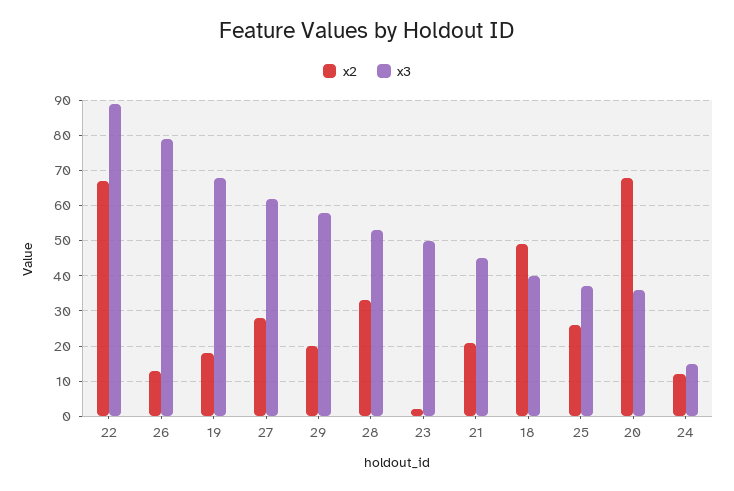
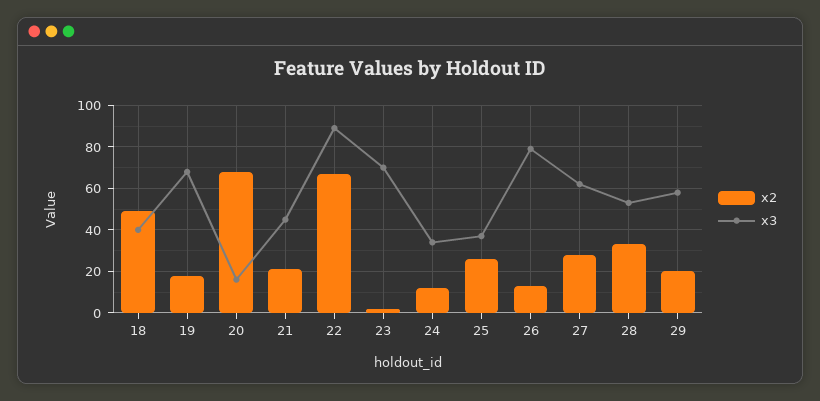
x3, 23: 50 -> 70
x3, 20: 35 -> 15
x3, 24: 15 -> 35

